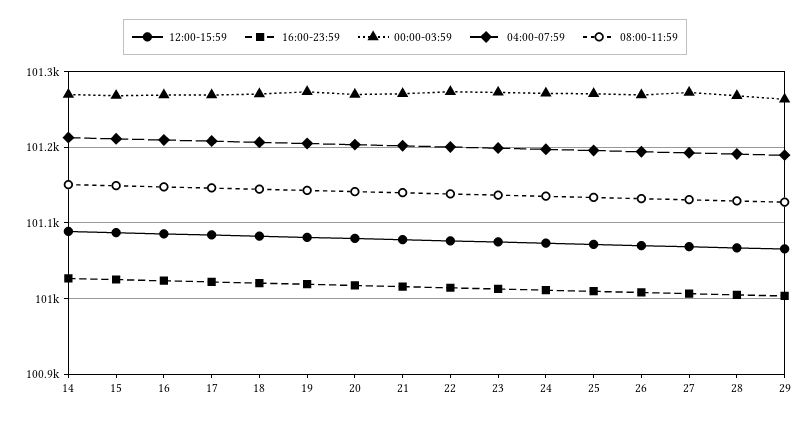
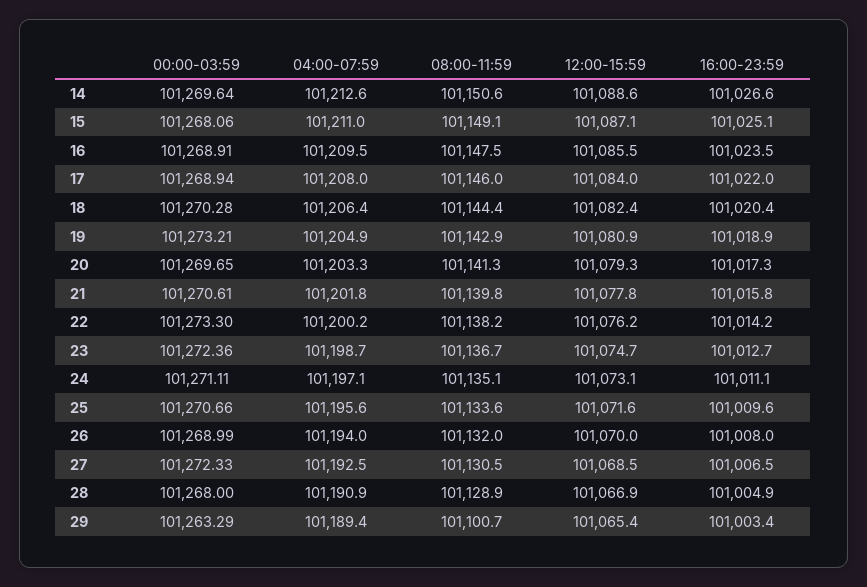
08:00-11:59, 29: 101130 -> 101100.7

